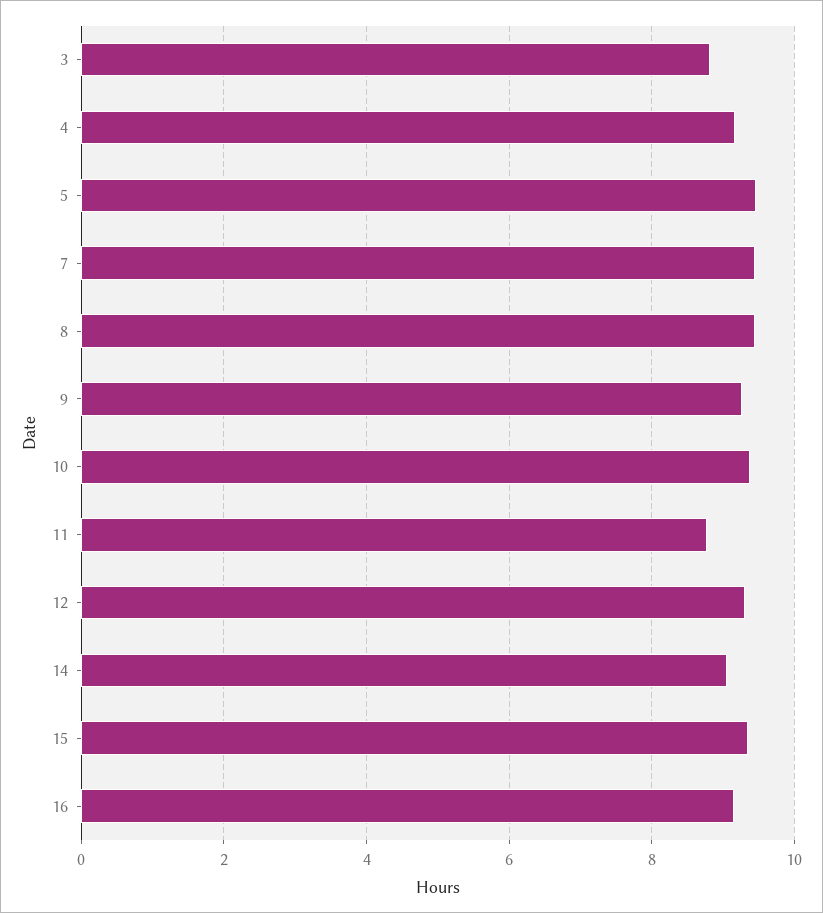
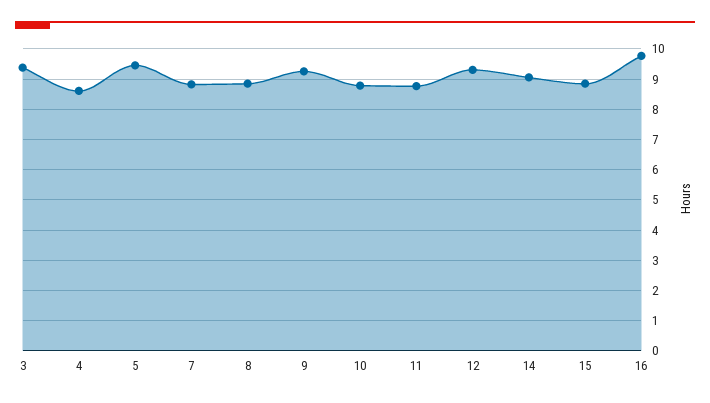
3: 8.8 -> 9.4
4: 9.2 -> 8.6
7: 9.4 -> 8.8
8: 9.4 -> 8.8
10: 9.4 -> 8.8
15: 9.4 -> 8.8
16: 9.2 -> 9.8

